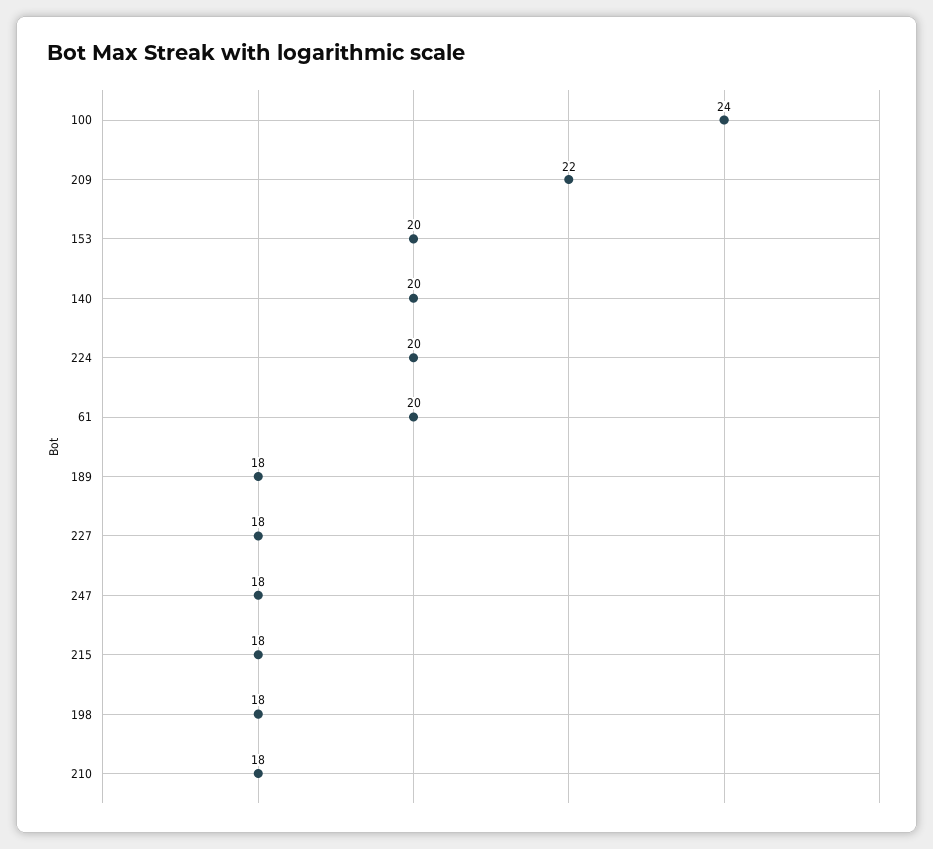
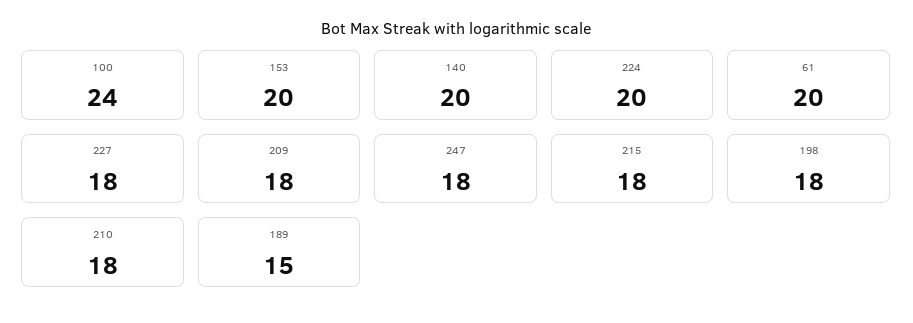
209: 22 -> 18
189: 18 -> 15

